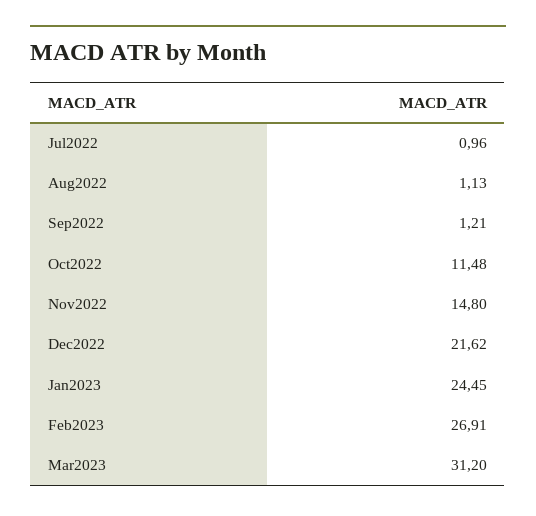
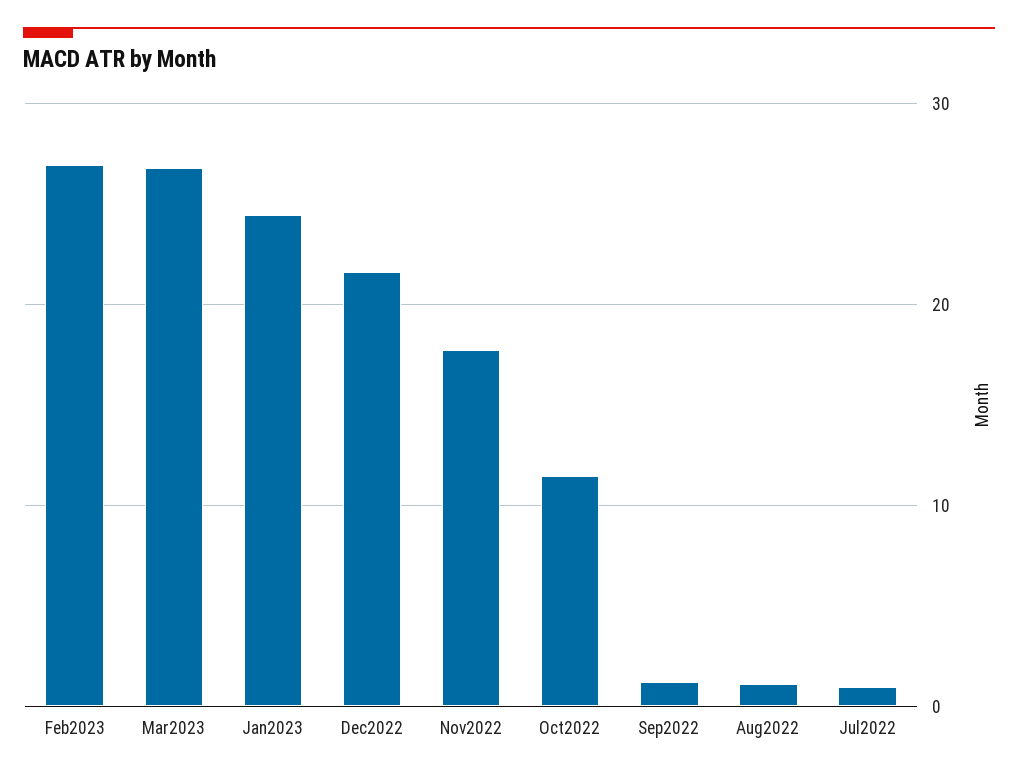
Nov2022: 14.8 -> 18
Mar2023: 31.2 -> 27

